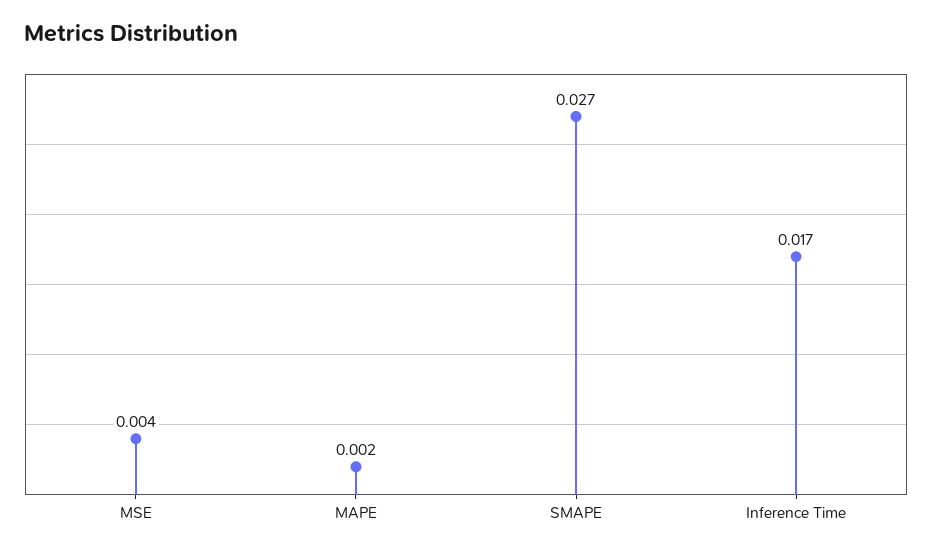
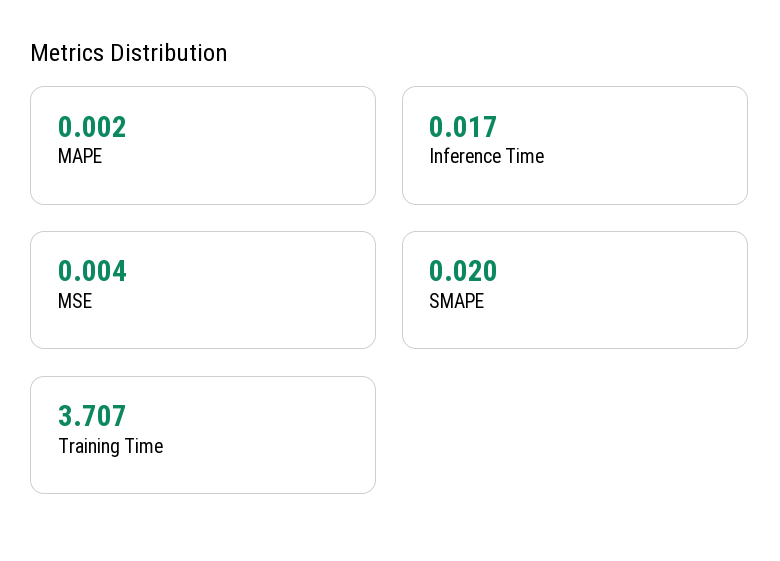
SMAPE: 0.027 -> 0.02
Training Time: none -> 3.707

